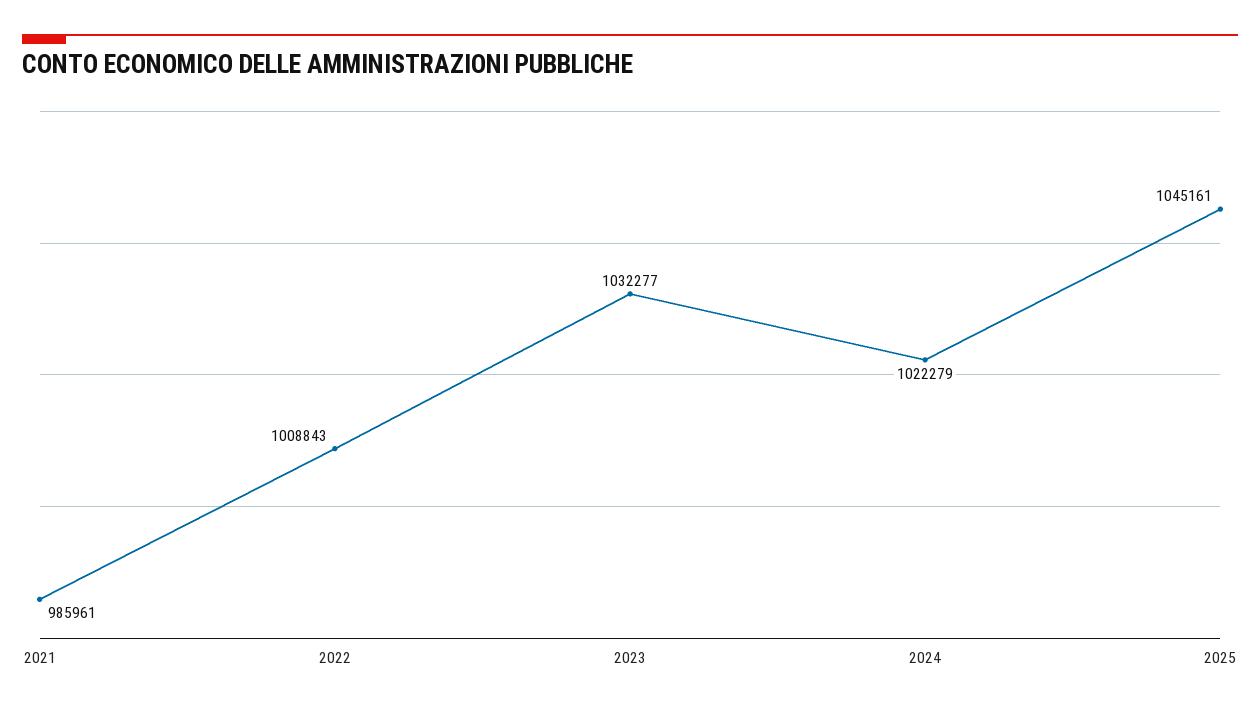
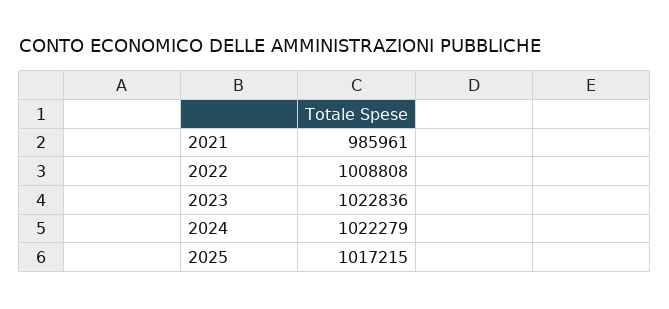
2022: 1008843 -> 1008808
2023: 1032277 -> 1022836
2025: 1045161 -> 1017215

